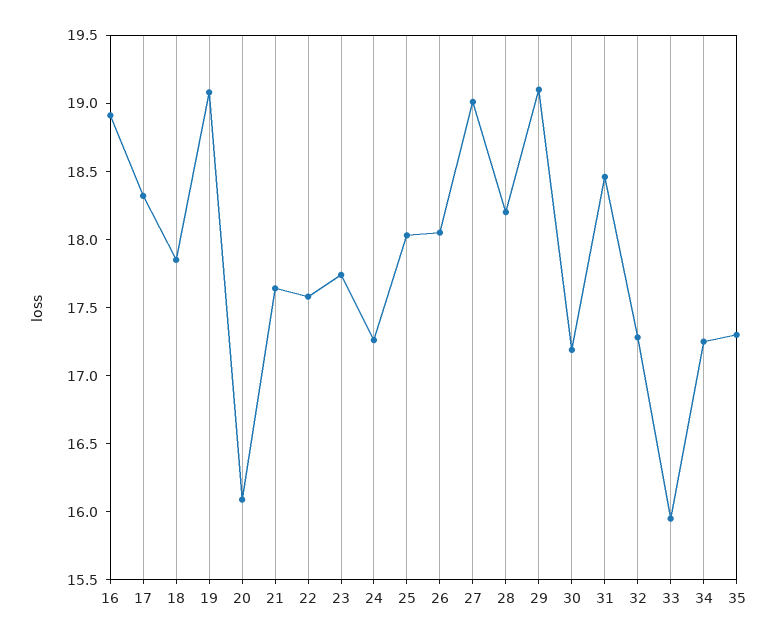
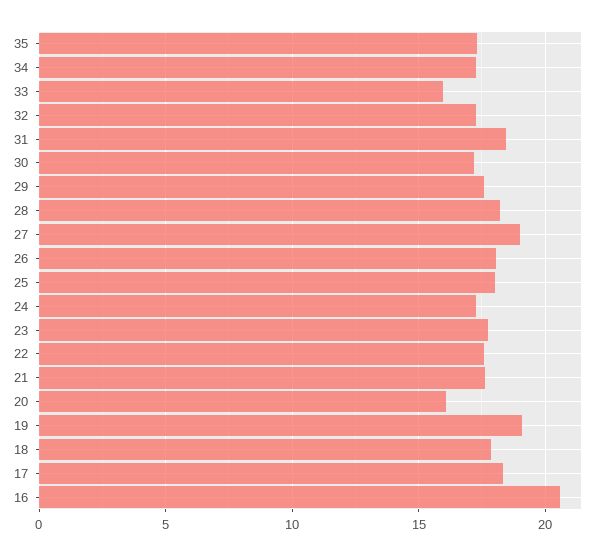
16: 18.9 -> 20.5
29: 19.1 -> 17.5

